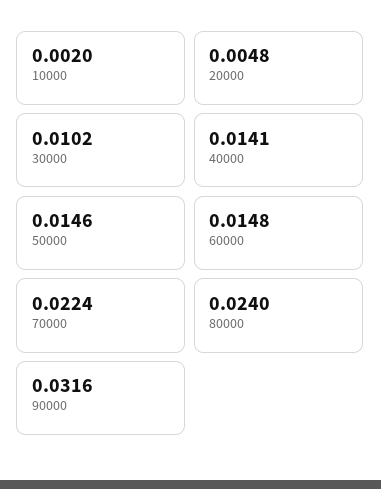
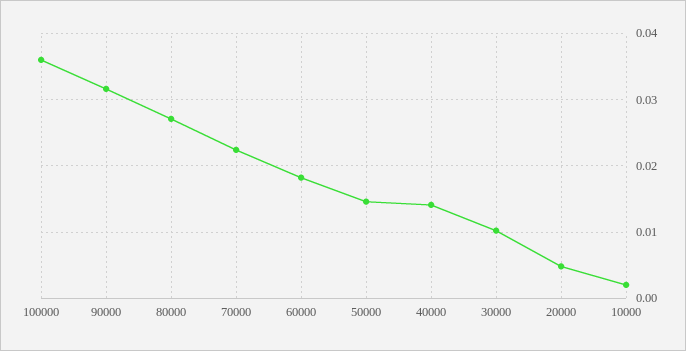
60000: 0.0148 -> 0.018
80000: 0.024 -> 0.027
100000: none -> 0.036

